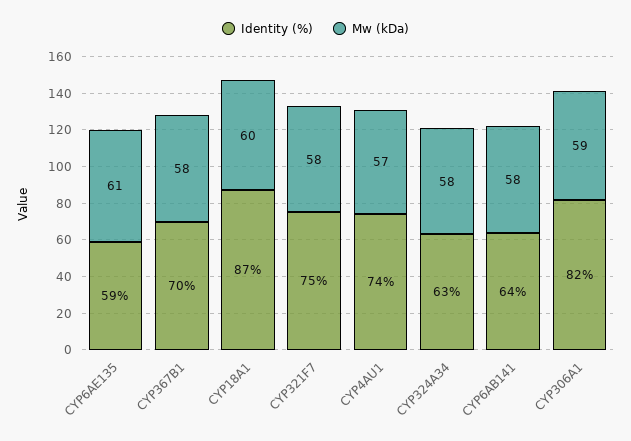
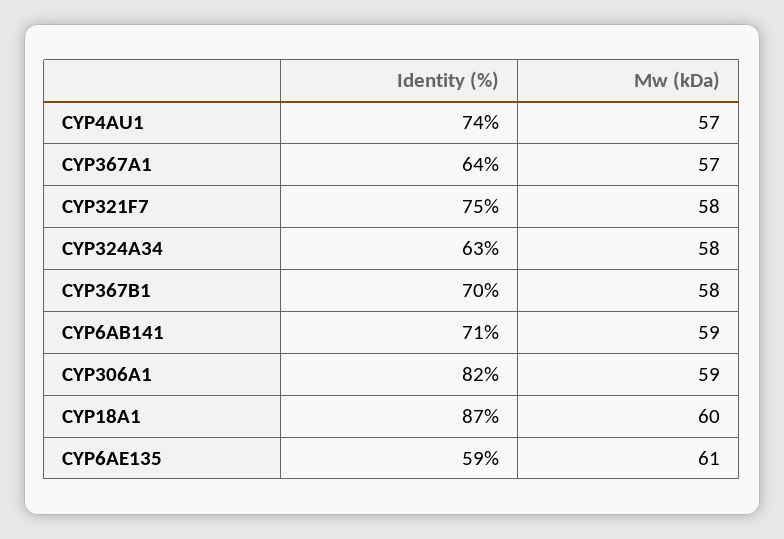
Identity (%), CYP6AB141: 64 -> 71
Mw (kDa), CYP6AB141: 58 -> 59
Identity (%), CYP367A1: none -> 64
Mw (kDa), CYP367A1: none -> 57

